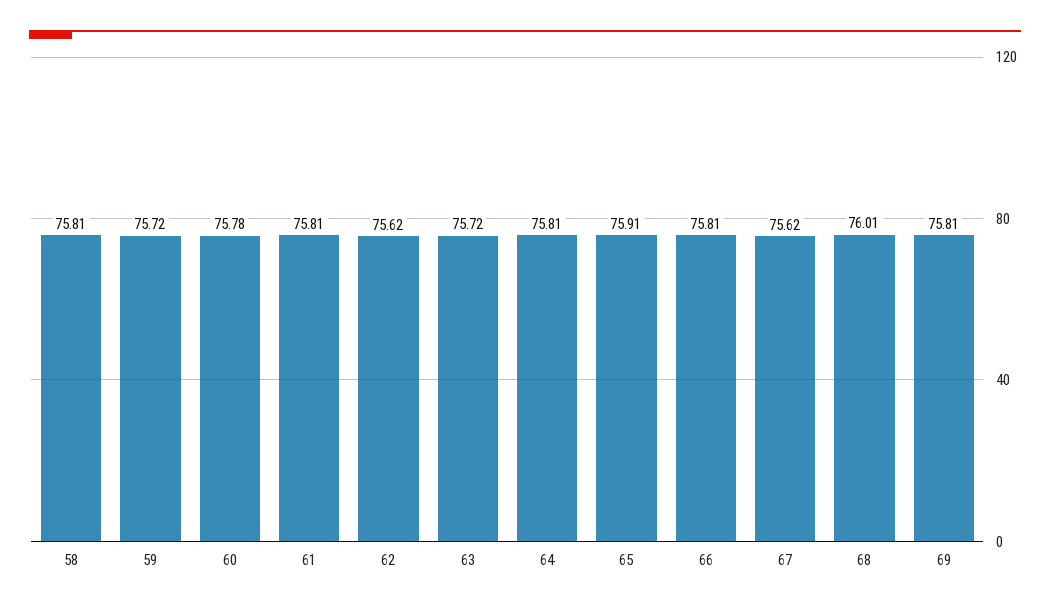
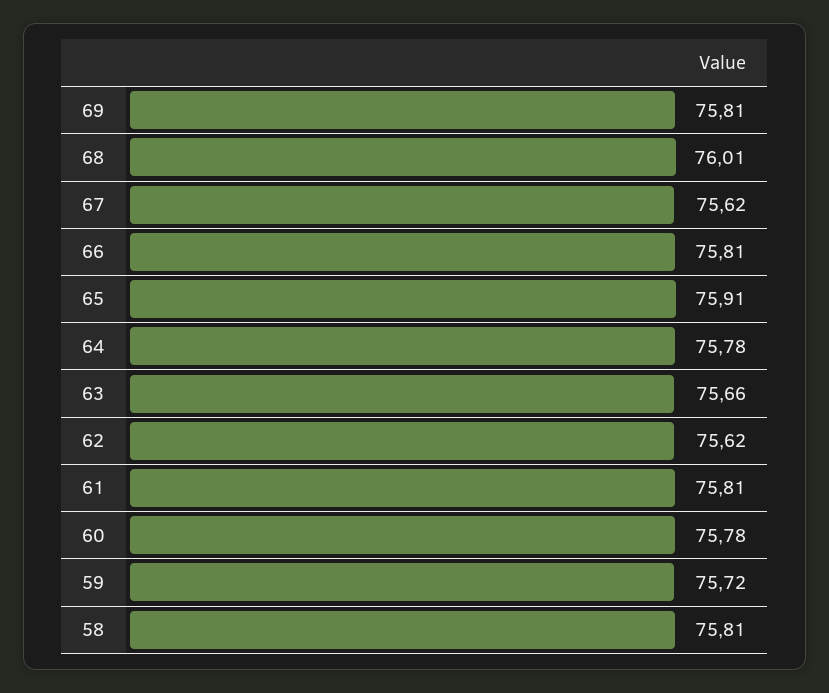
63: 75.72 -> 75.66
64: 75.81 -> 75.78

